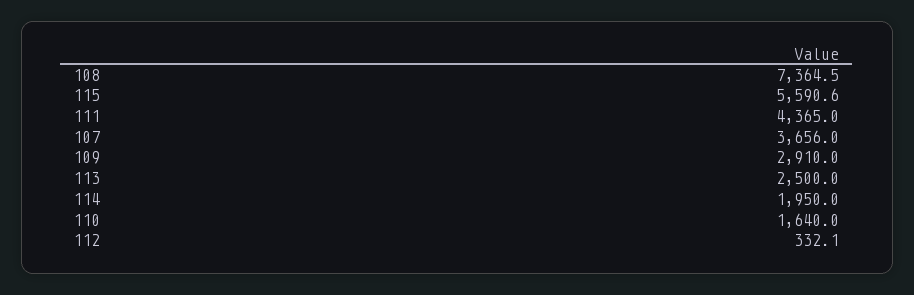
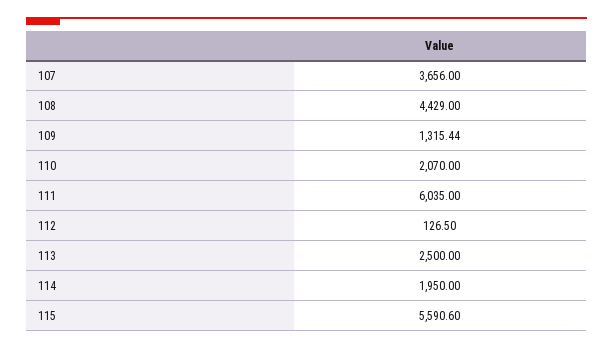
108: 7364.5 -> 4429
111: 4365 -> 6035
109: 2910 -> 1315.44
110: 1640 -> 2070
112: 332.1 -> 126.5

